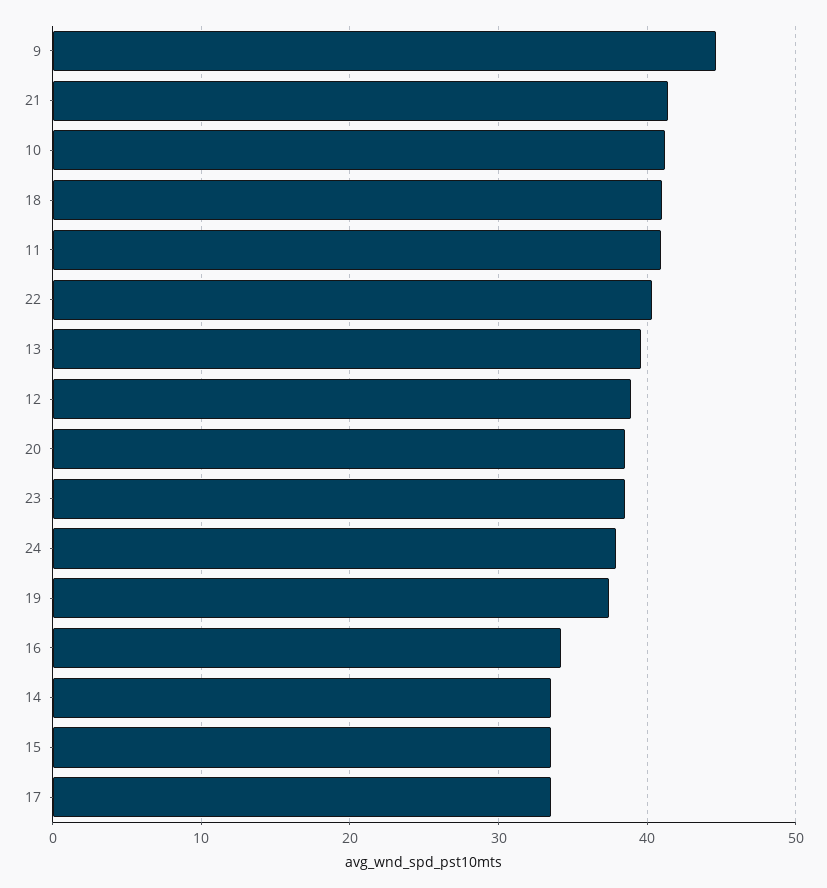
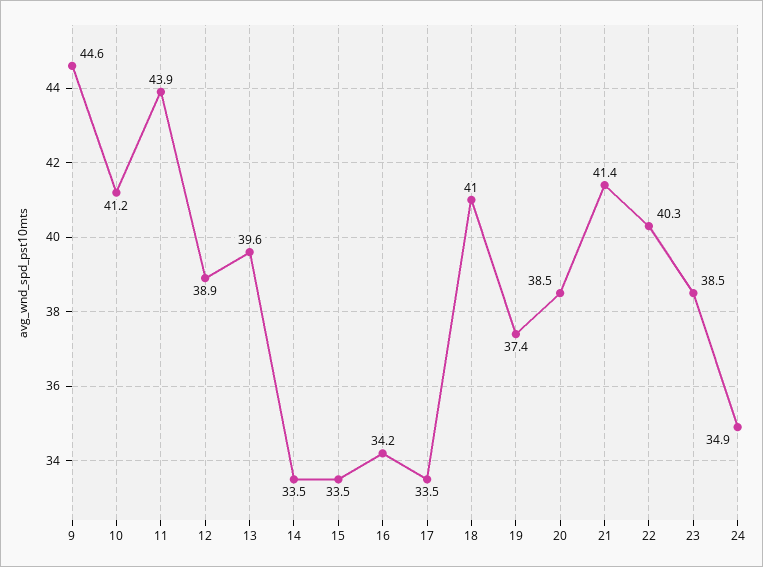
11: 41 -> 43.9
24: 38 -> 34.9

